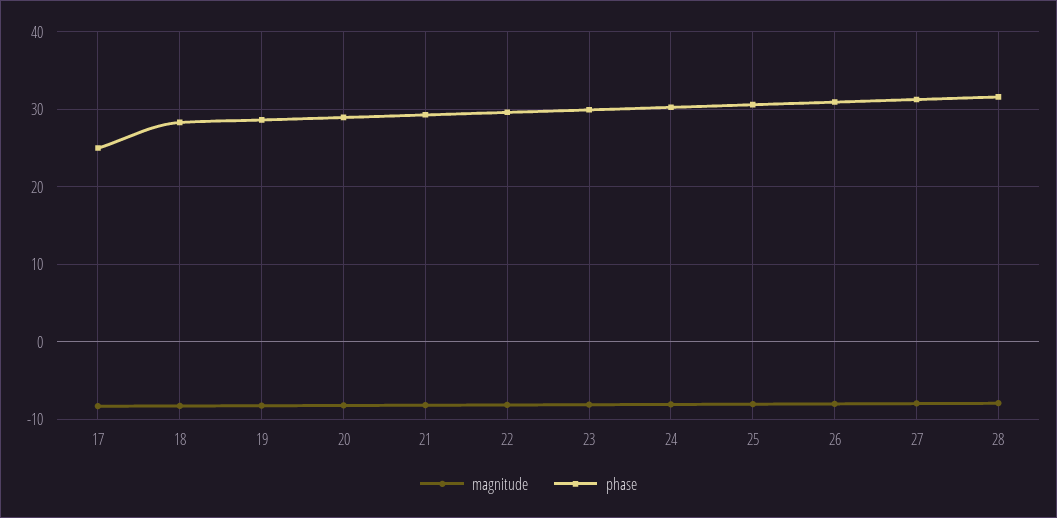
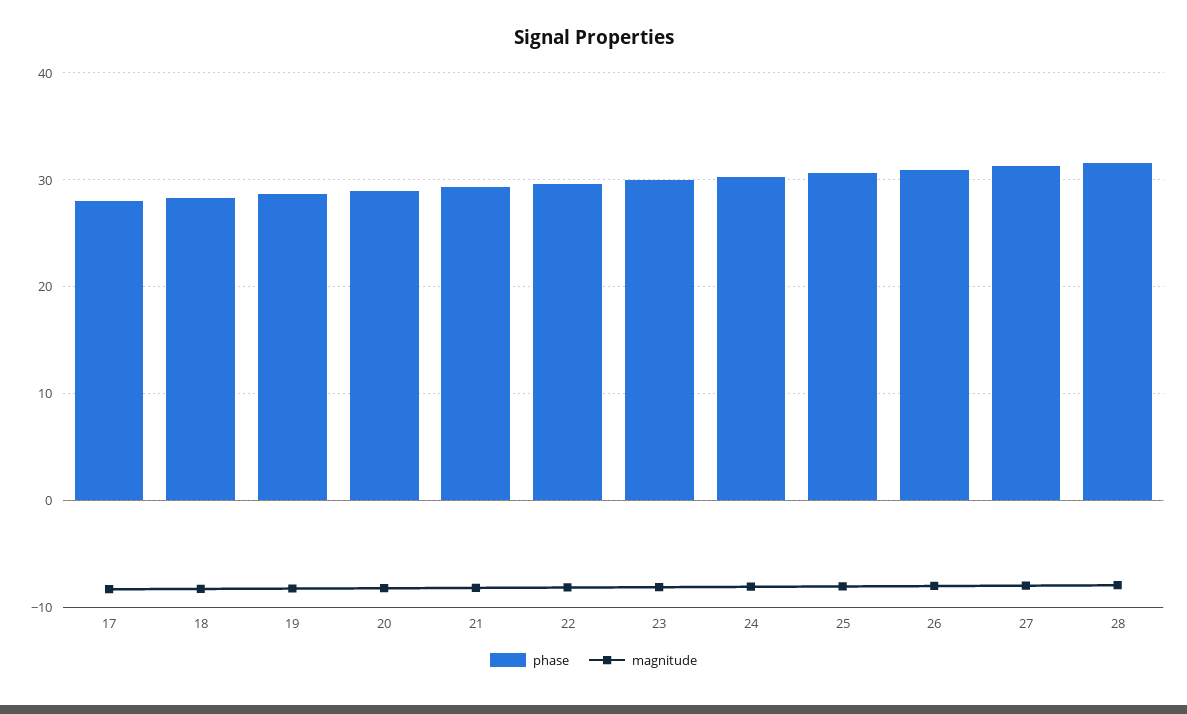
phase, 17: 25 -> 28

